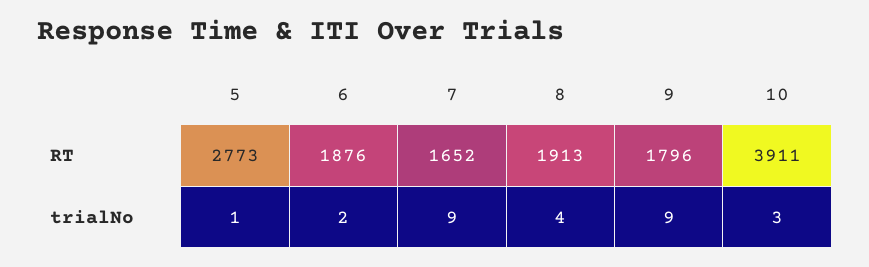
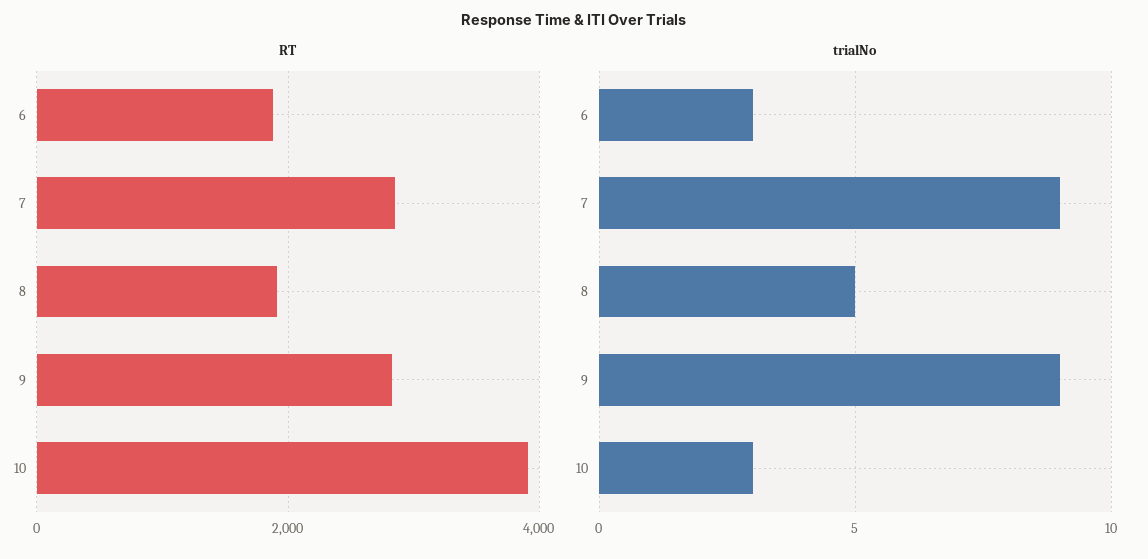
RT, 5: 2773 -> none
RT, 7: 1652 -> 2800
RT, 9: 1796 -> 2800
trialNo, 5: 1 -> none
trialNo, 6: 2 -> 3
trialNo, 8: 4 -> 5

